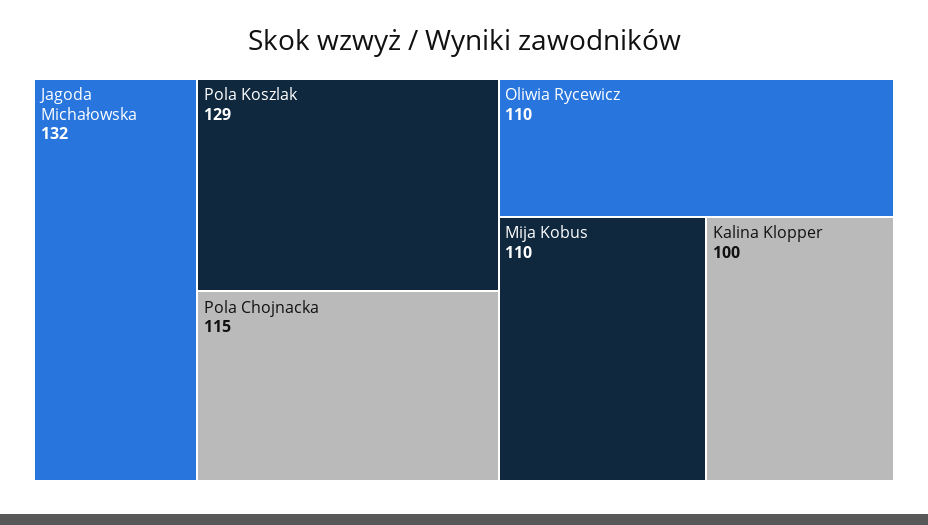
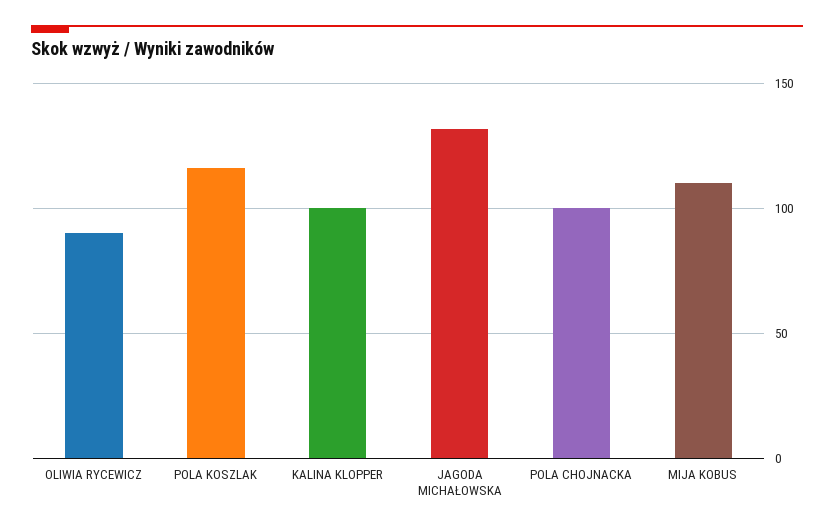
Pola Koszlak: 129 -> 115
Pola Chojnacka: 115 -> 100
Oliwia Rycewicz: 110 -> 90

